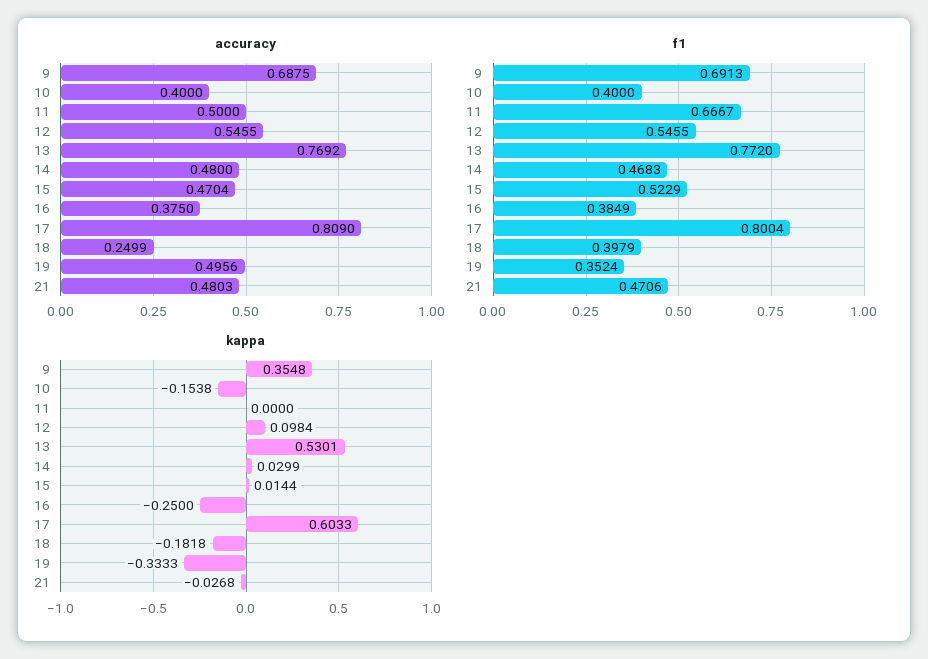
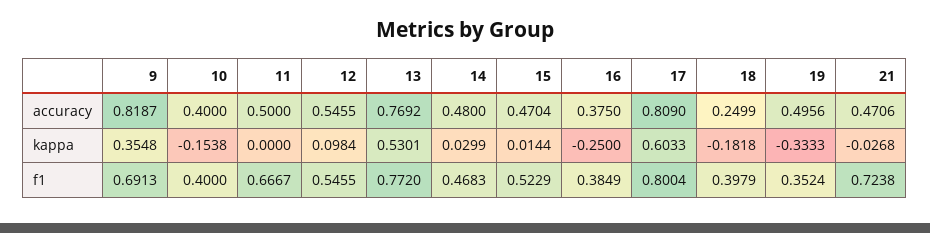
accuracy, 9: 0.6875 -> 0.8187
accuracy, 21: 0.4803 -> 0.4706
f1, 21: 0.4706 -> 0.7238

